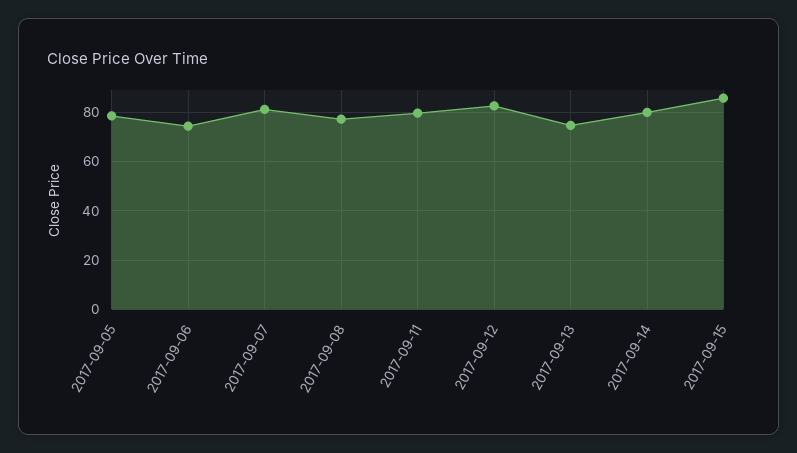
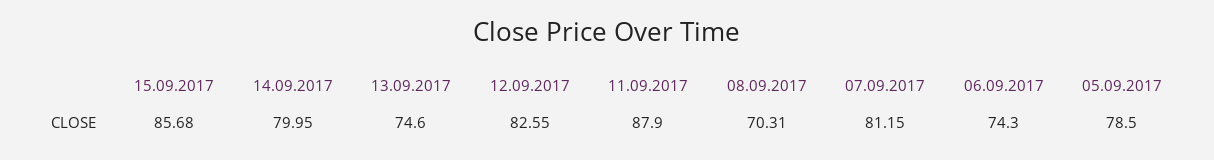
2017-09-08: 77.5 -> 70.31
2017-09-11: 80 -> 87.9

